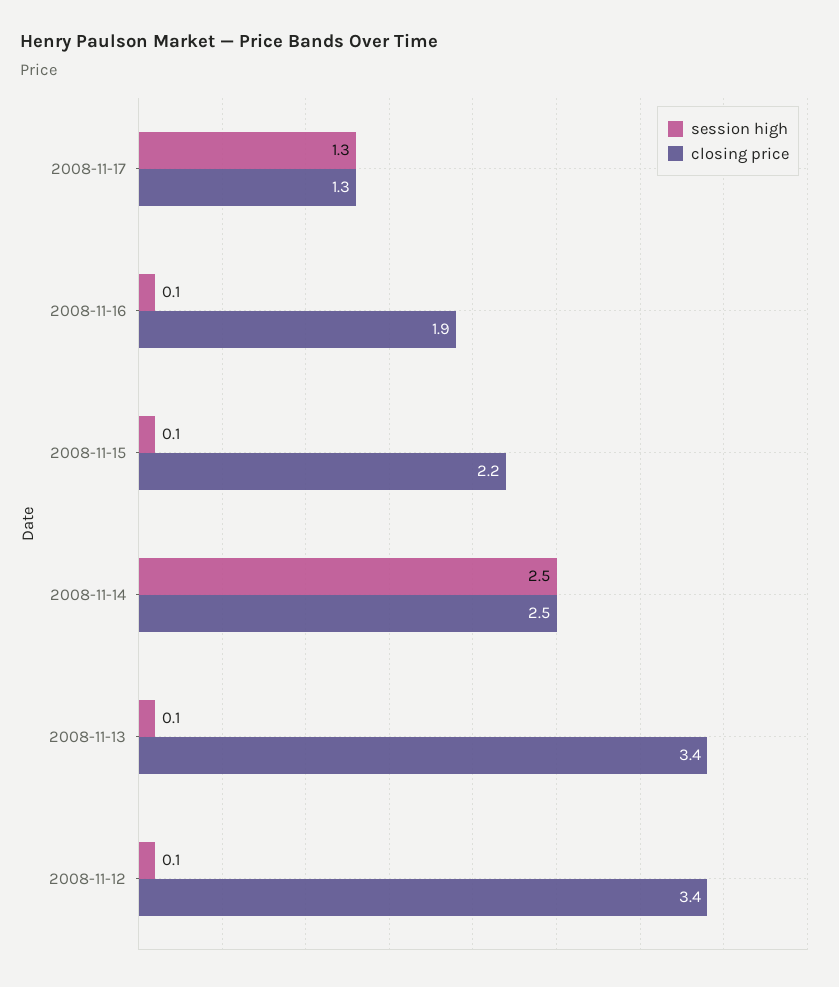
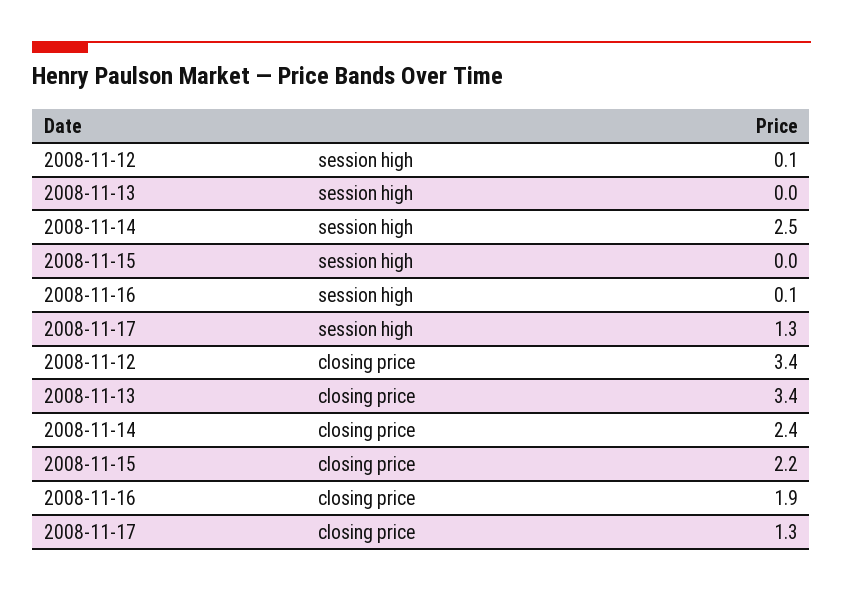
session high, 2008-11-15: 0.1 -> 0
closing price, 2008-11-14: 2.5 -> 2.4
session high, 2008-11-13: 0.1 -> 0

